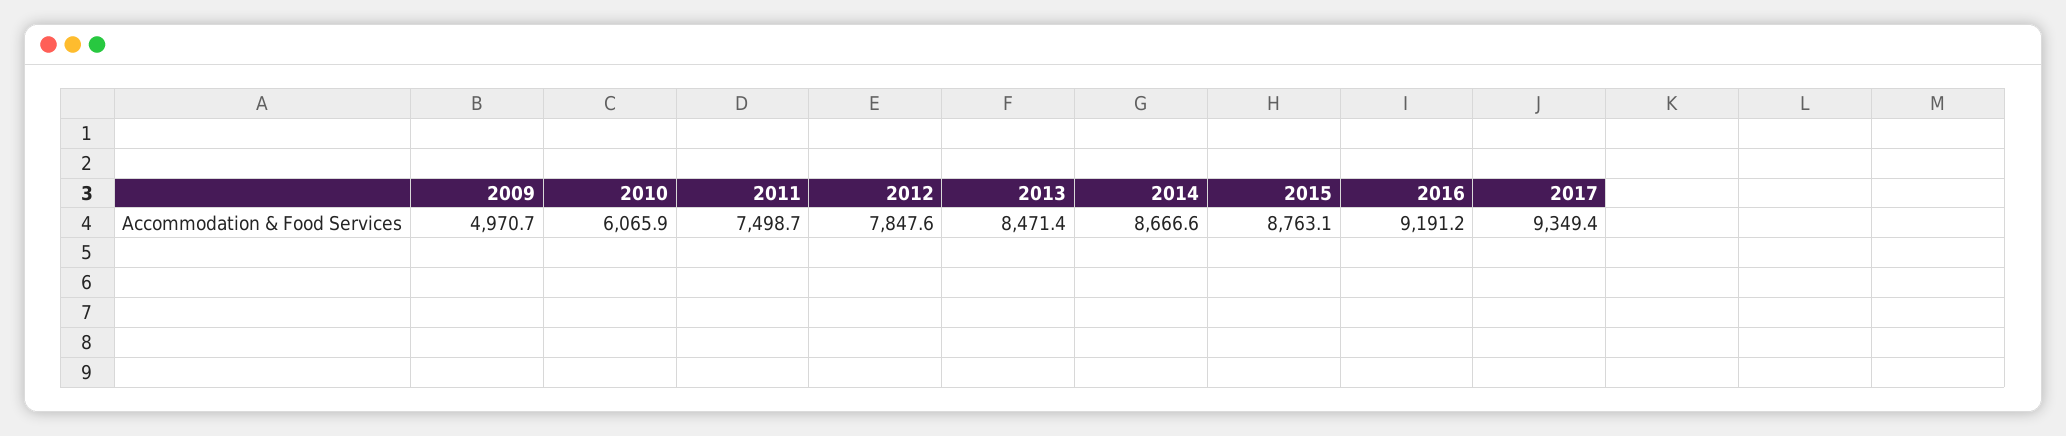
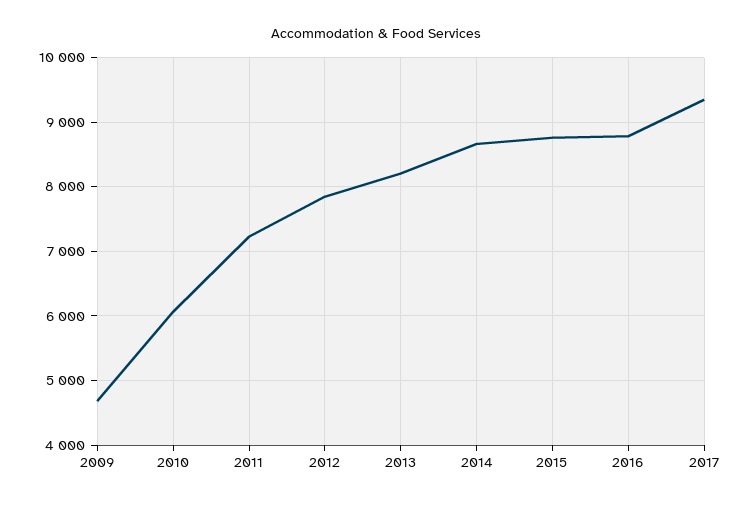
2009: 4970.7 -> 4700
2011: 7498.7 -> 7200
2013: 8471.4 -> 8200
2016: 9191.2 -> 8800

